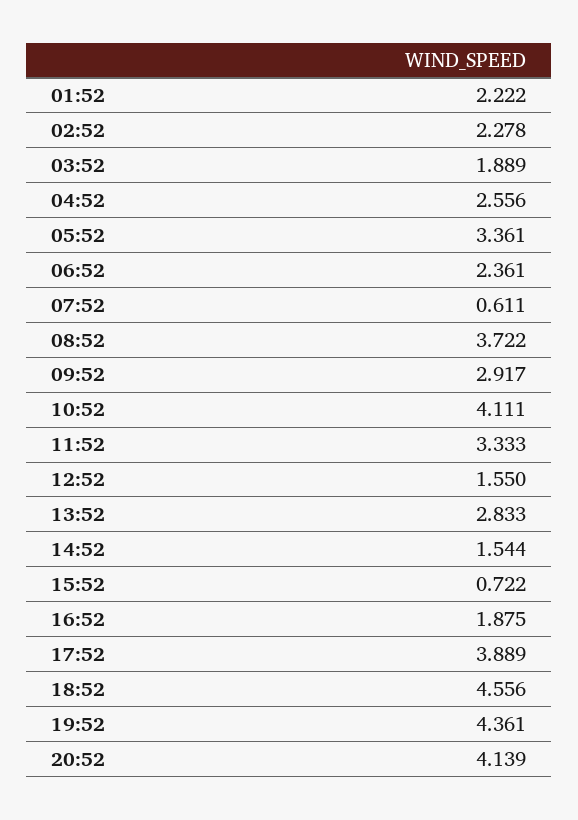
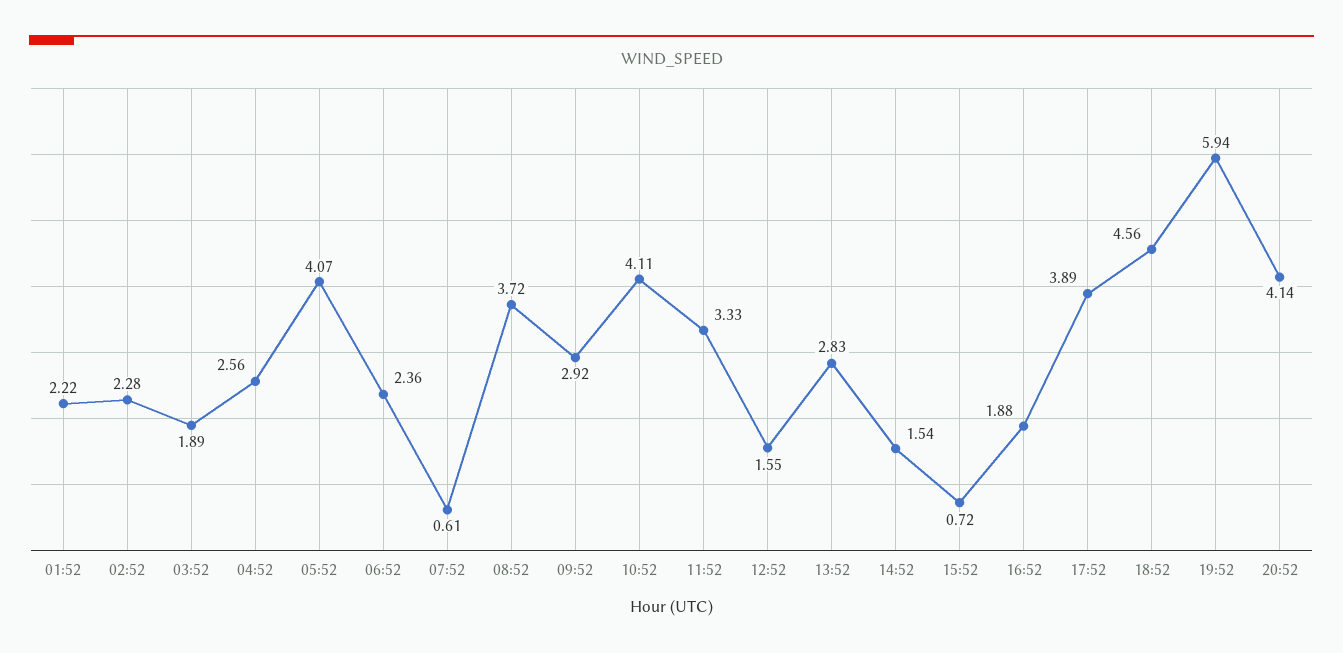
05:52: 3.361 -> 4.07
19:52: 4.361 -> 5.94

